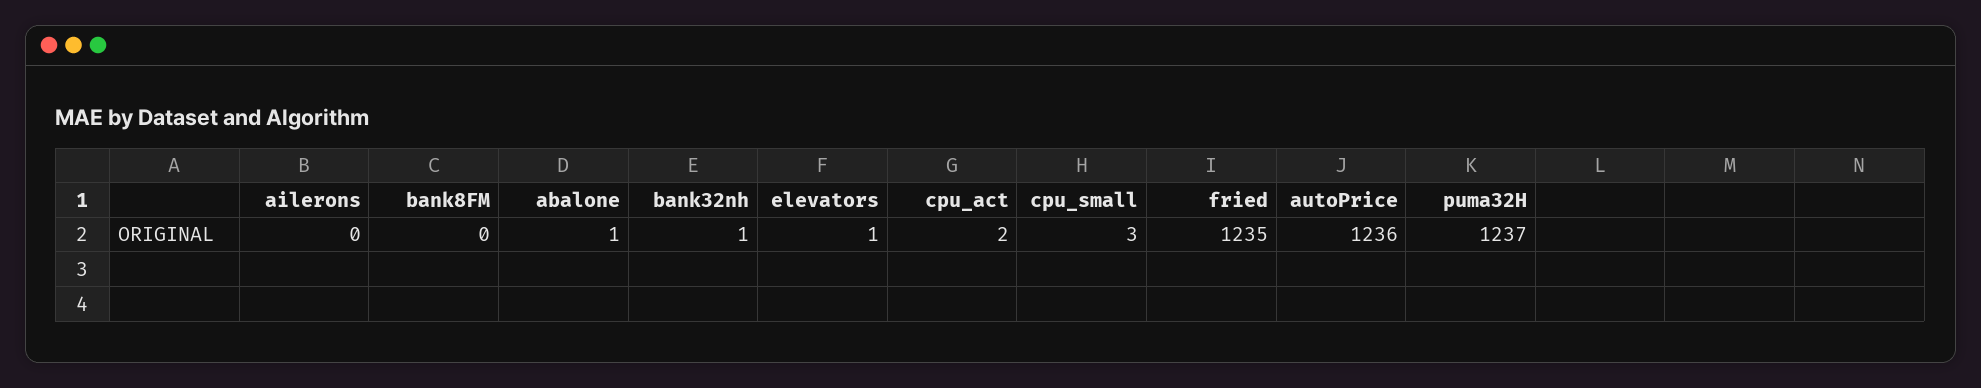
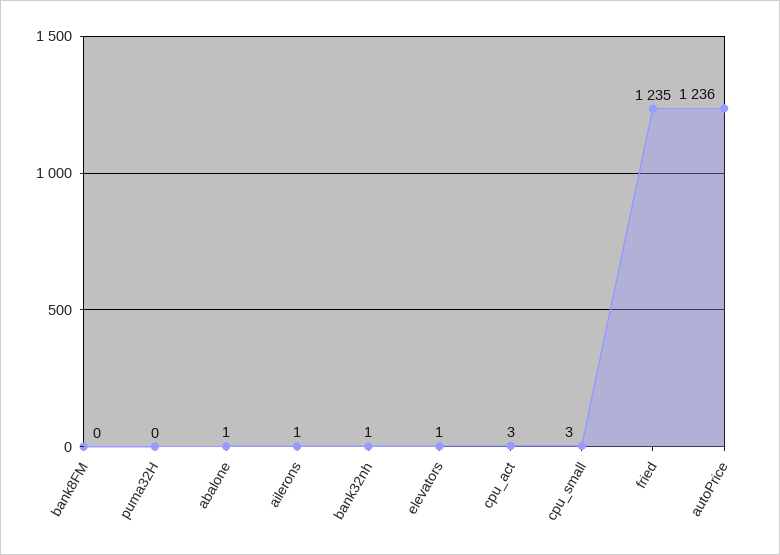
ailerons: 0 -> 1
cpu_act: 2 -> 3
puma32H: 1237 -> 0

